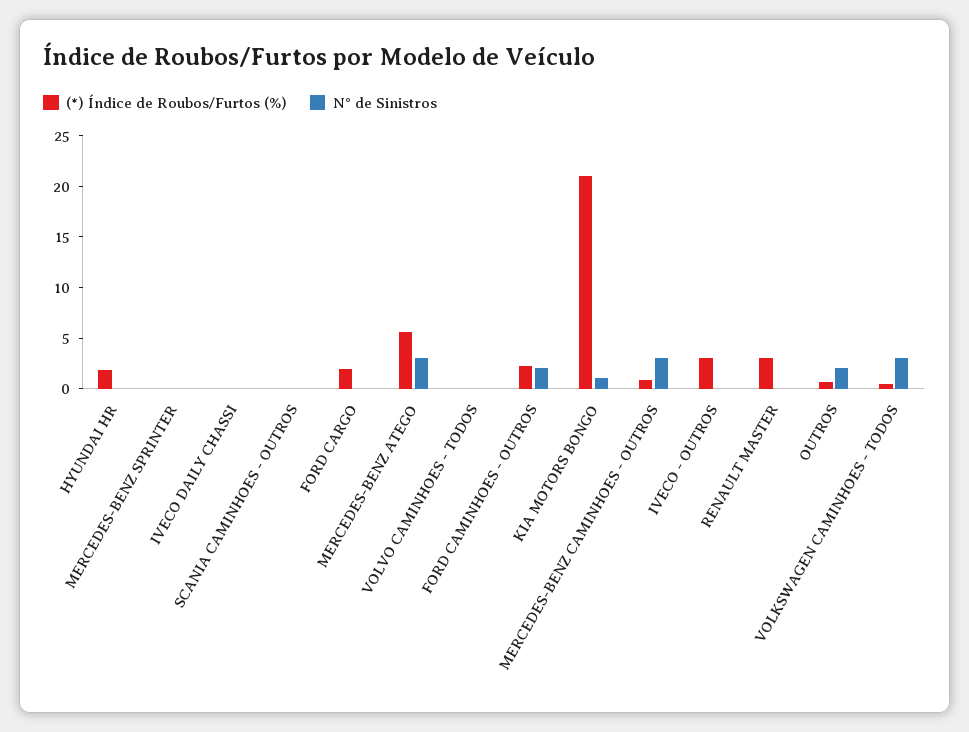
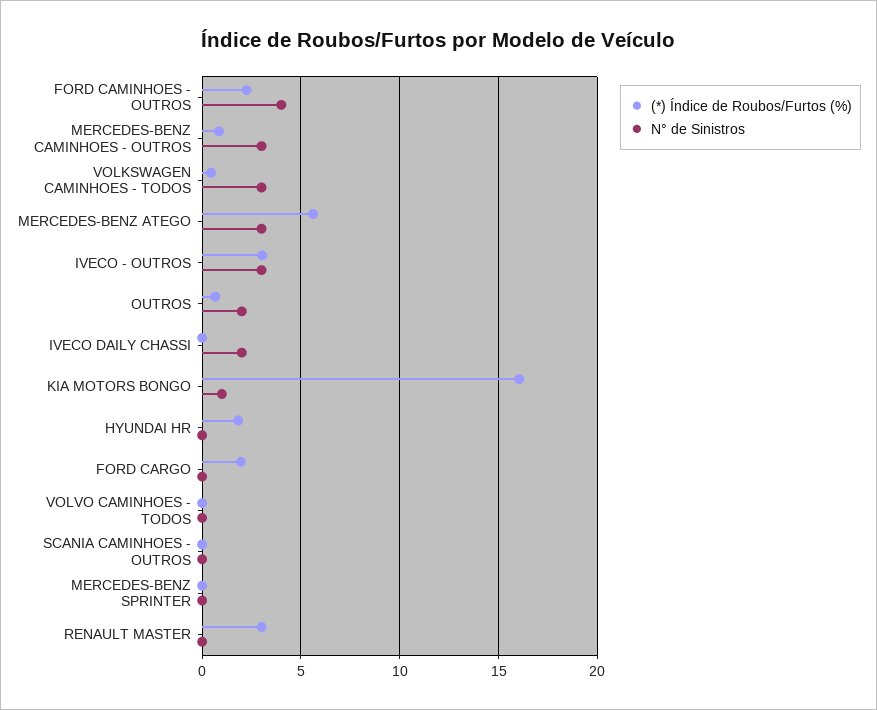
N° de Sinistros, IVECO DAILY CHASSI: 0 -> 2
N° de Sinistros, FORD CAMINHOES - OUTROS: 2 -> 4
(*) Índice de Roubos/Furtos (%), KIA MOTORS BONGO: 21 -> 16
N° de Sinistros, IVECO - OUTROS: 0 -> 3

